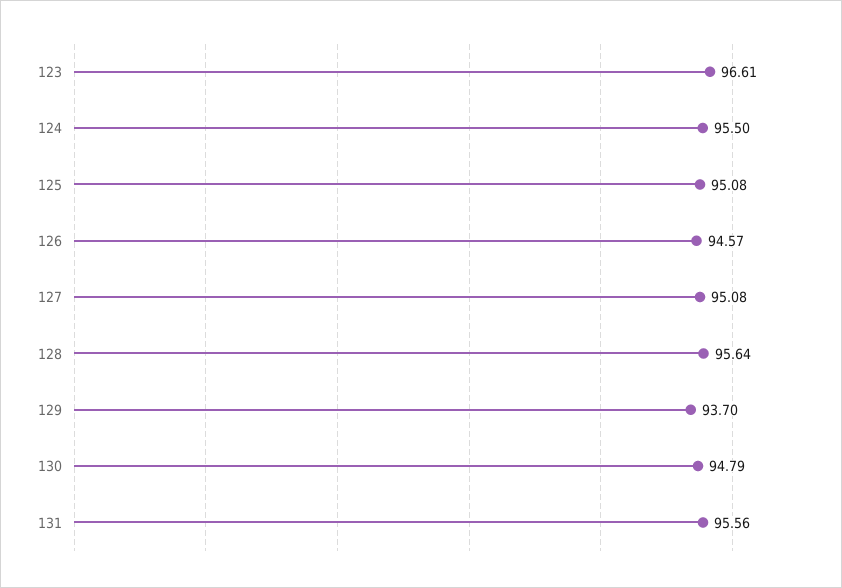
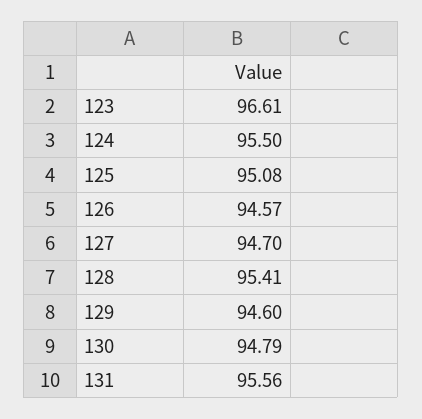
127: 95.08 -> 94.7
128: 95.64 -> 95.41
129: 93.7 -> 94.6

